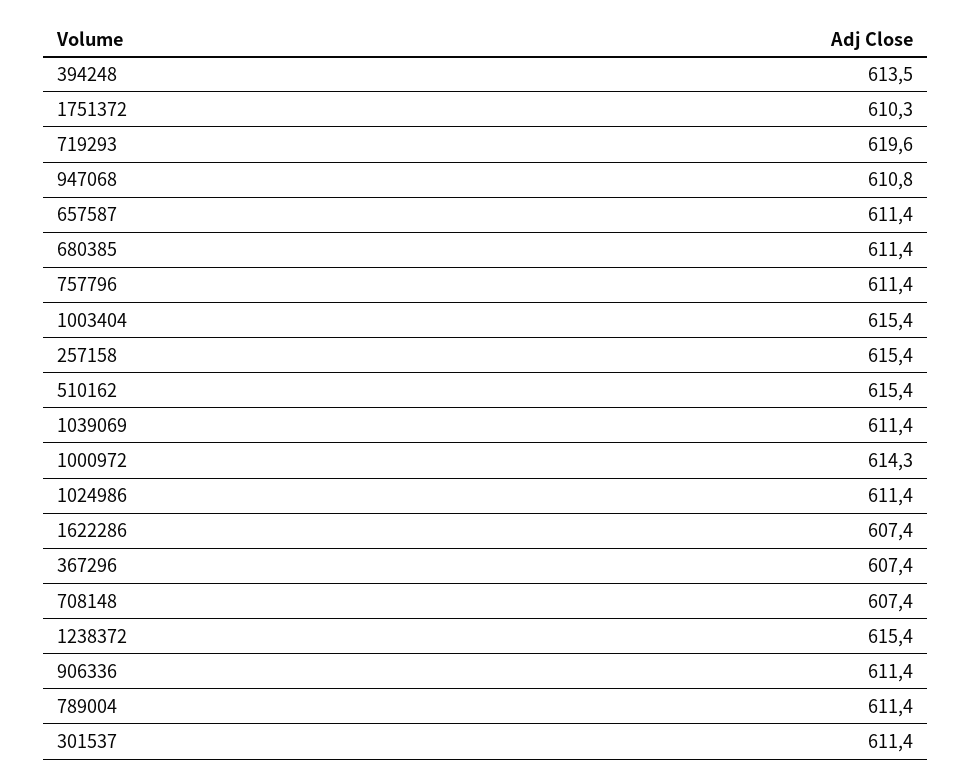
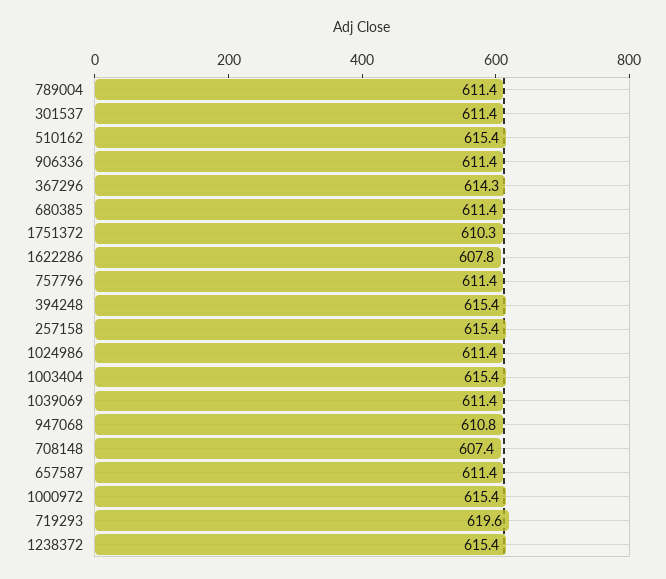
394248: 613.5 -> 615.4
1000972: 614.3 -> 615.4
1622286: 607.4 -> 607.8
367296: 607.4 -> 614.3

